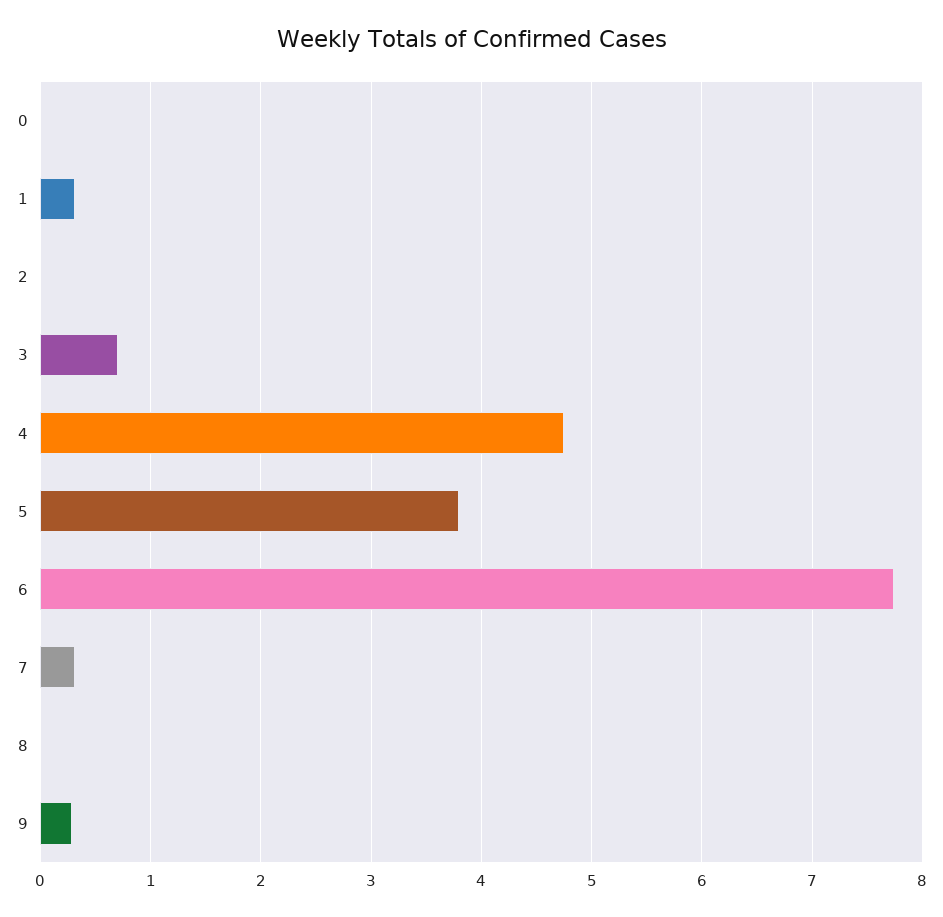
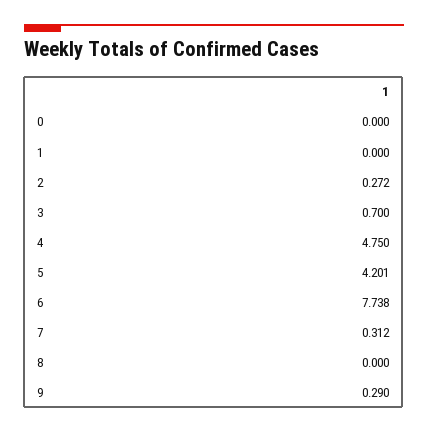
1: 0.3 -> 0
2: 0 -> 0.272
5: 3.8 -> 4.201

